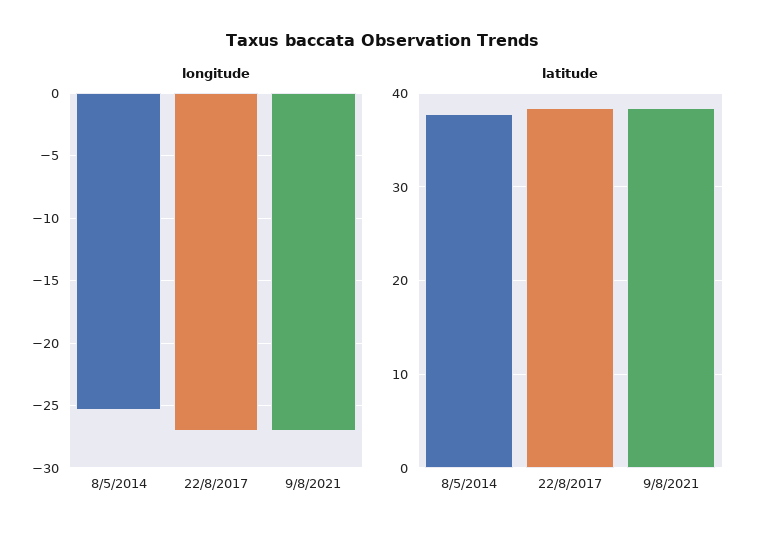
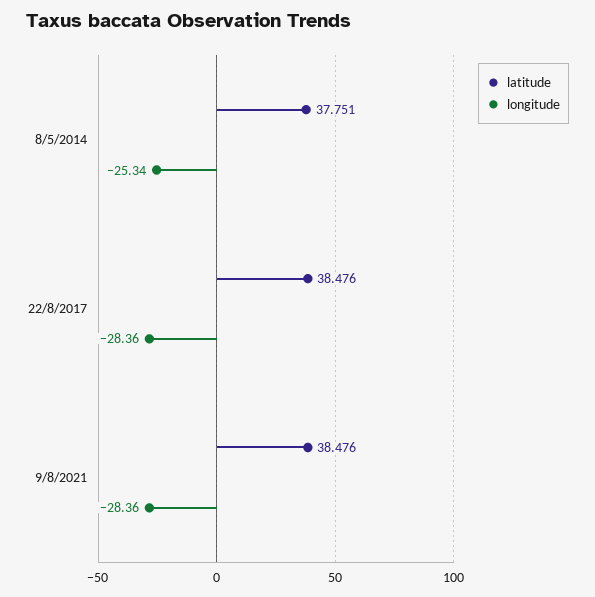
longitude, 22/8/2017: -27 -> -28.36
longitude, 9/8/2021: -27 -> -28.36

